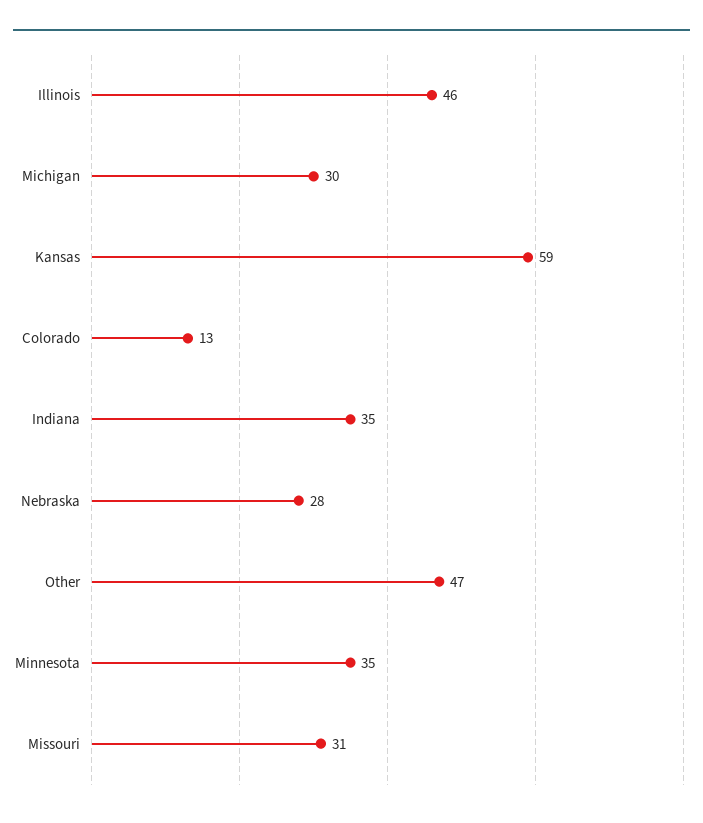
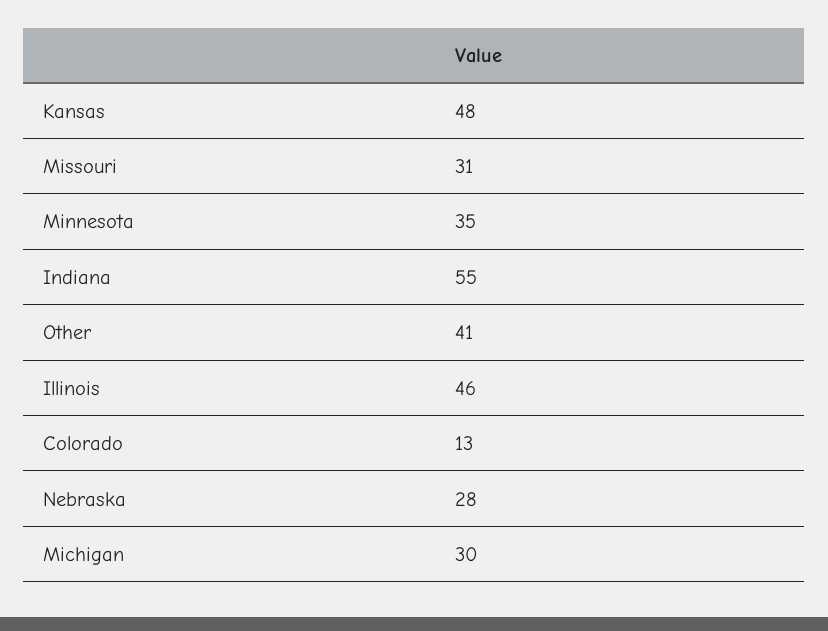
Kansas: 59 -> 48
Indiana: 35 -> 55
Other: 47 -> 41

